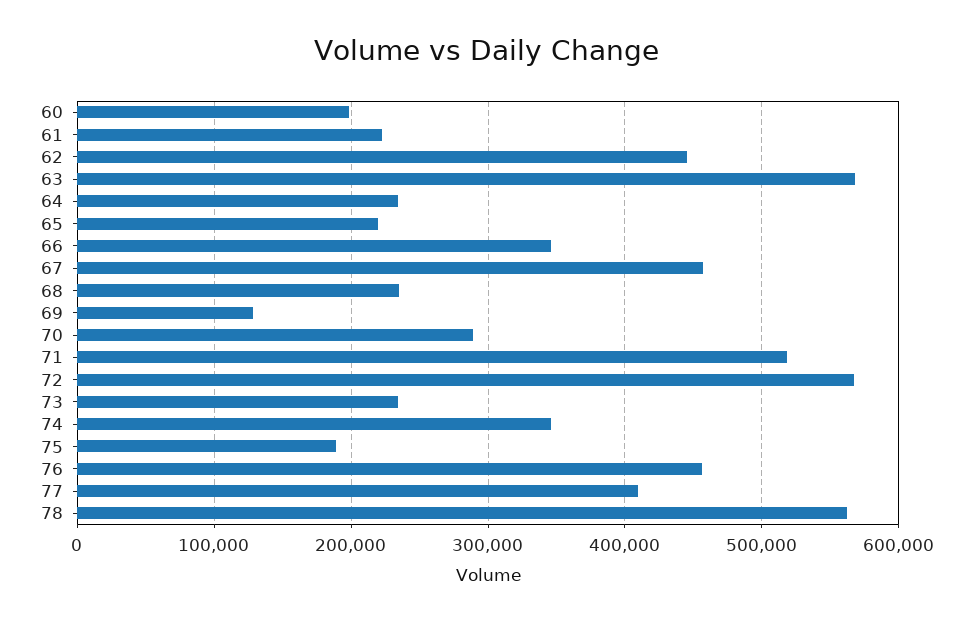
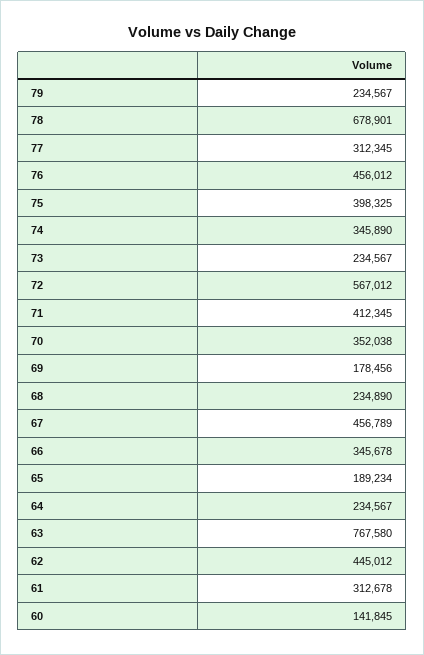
60: 200000 -> 141845
61: 220000 -> 312678
63: 570000 -> 767580
65: 220000 -> 189234
69: 130000 -> 178456
70: 290000 -> 352038
71: 520000 -> 412345
75: 190000 -> 398325
77: 410000 -> 312345
78: 560000 -> 678901
79: none -> 234567

